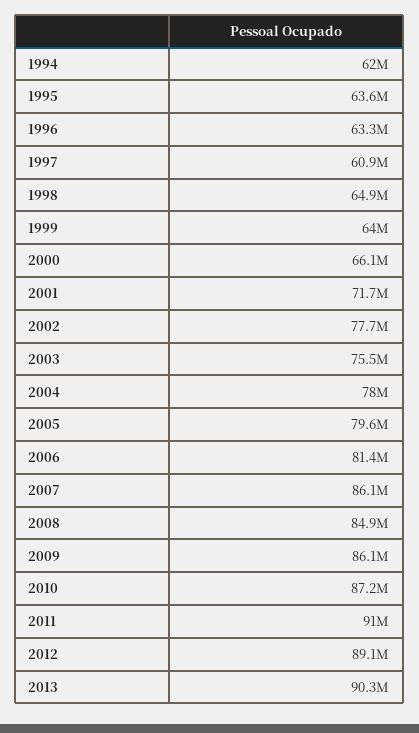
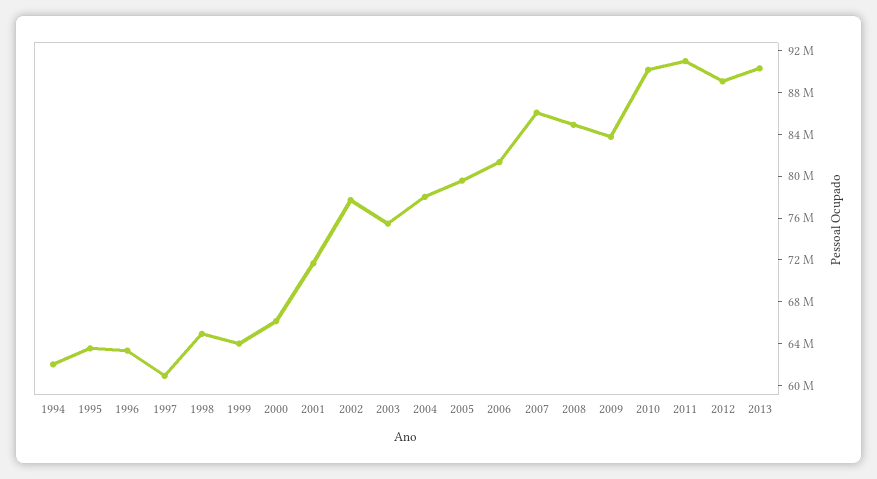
2009: 86100000 -> 84000000
2010: 87200000 -> 90000000

